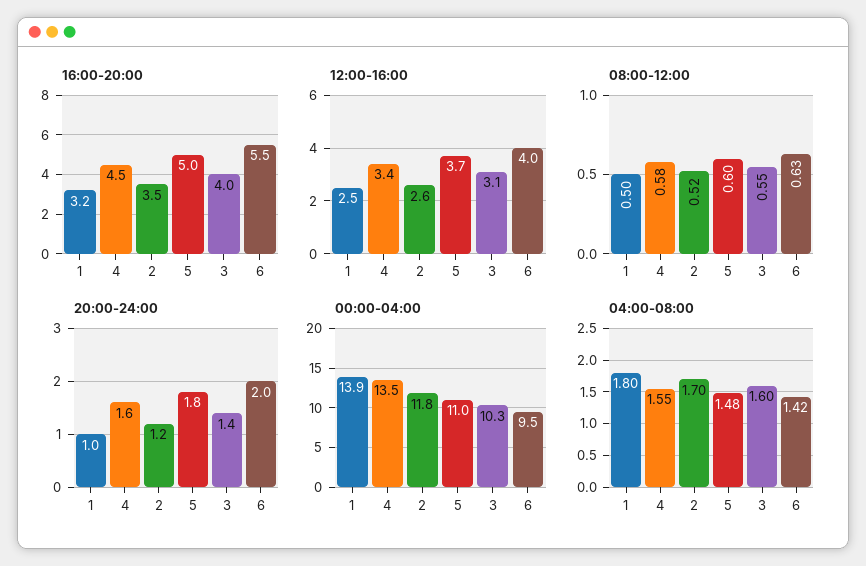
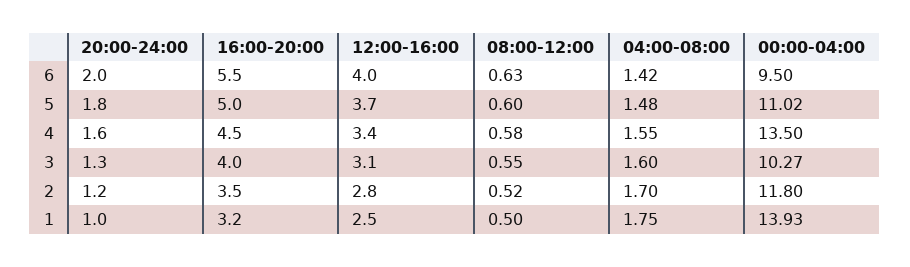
12:00-16:00, 2: 2.6 -> 2.8
20:00-24:00, 3: 1.4 -> 1.3
04:00-08:00, 1: 1.8 -> 1.75

